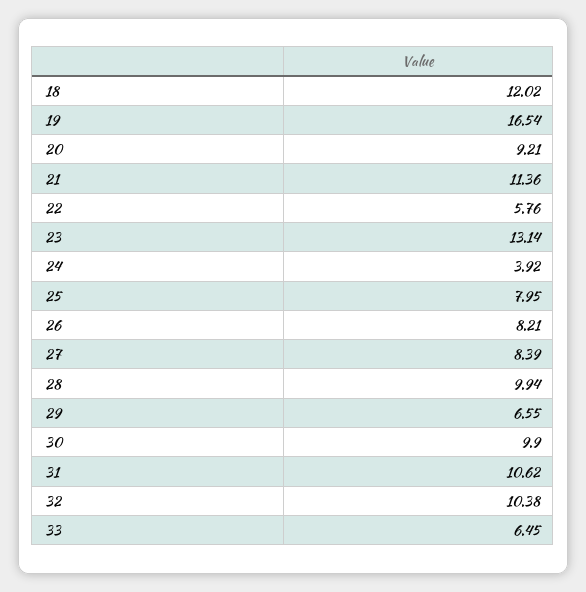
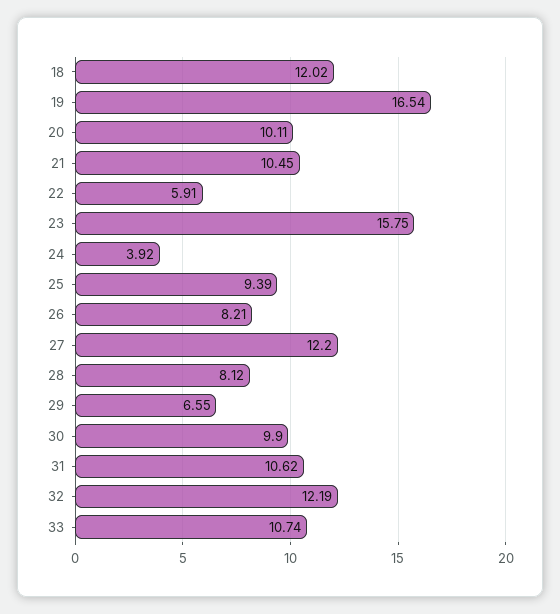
20: 9.21 -> 10.11
21: 11.36 -> 10.45
22: 5.76 -> 5.91
23: 13.14 -> 15.75
25: 7.95 -> 9.39
27: 8.39 -> 12.2
28: 9.94 -> 8.12
32: 10.38 -> 12.19
33: 6.45 -> 10.74

